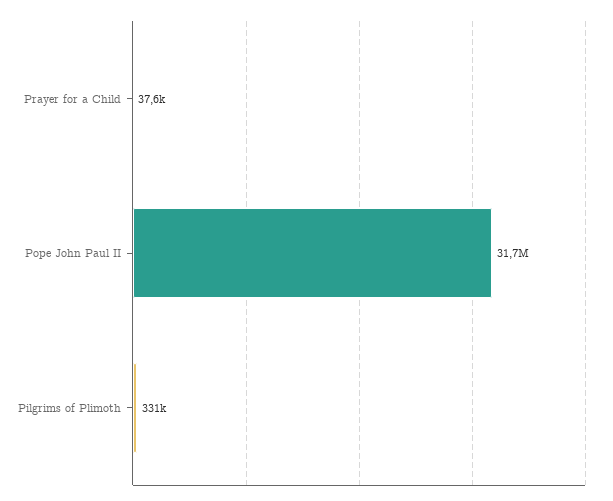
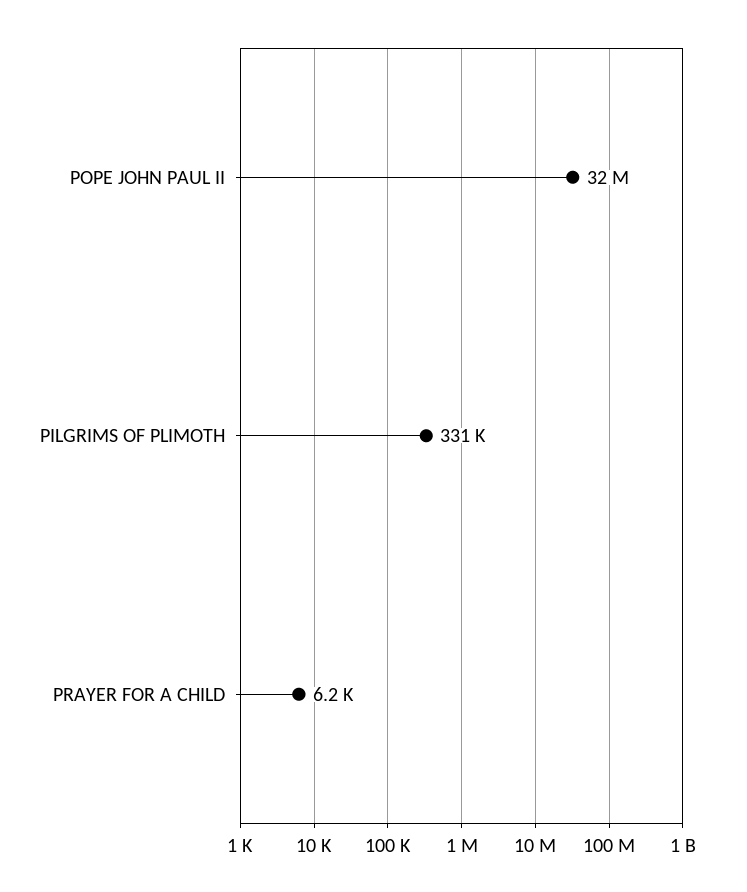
Prayer for a Child: 37600 -> 6200

